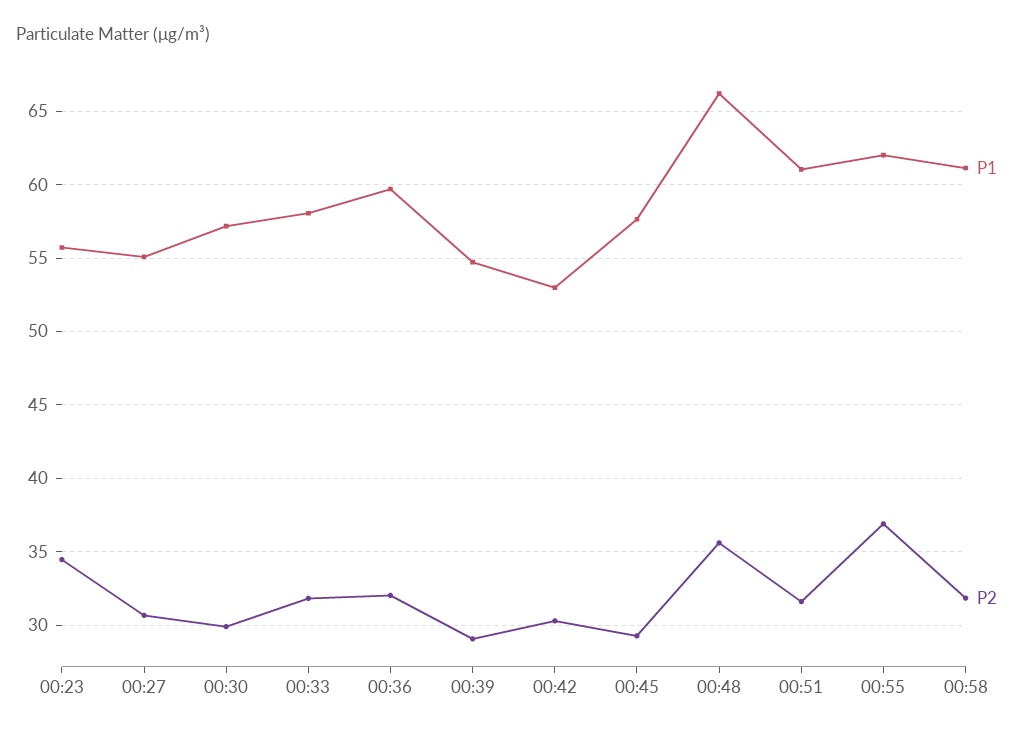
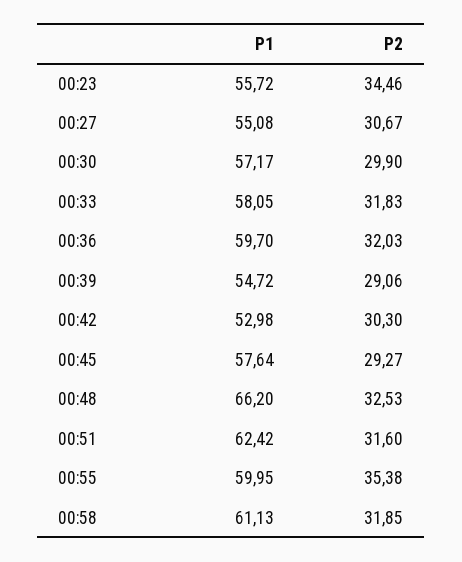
P2, 00:48: 35.5 -> 32.53
P1, 00:51: 61 -> 62.42
P1, 00:55: 62 -> 59.95
P2, 00:55: 37 -> 35.38

